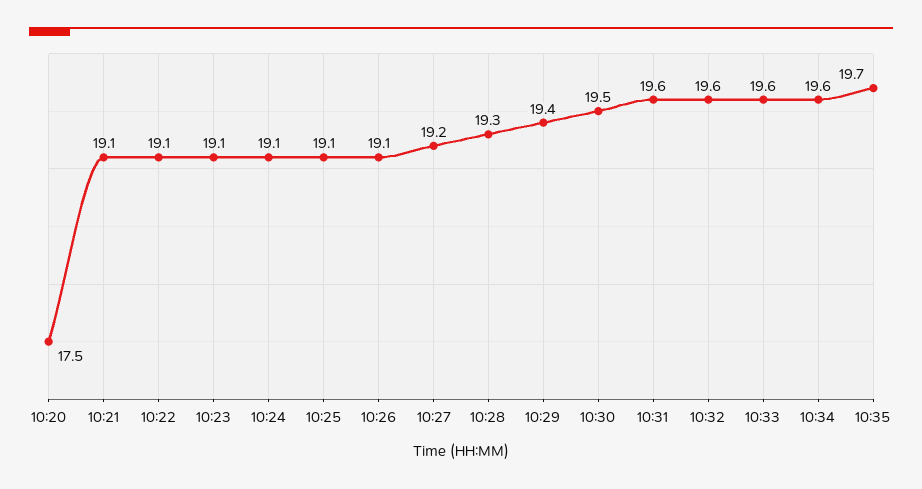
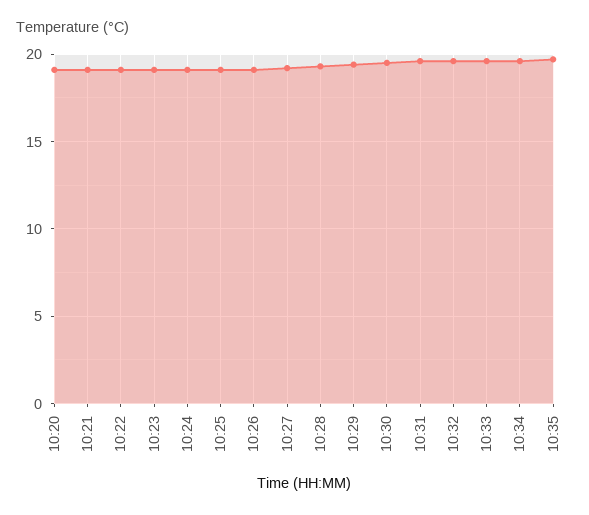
10:20: 17.5 -> 19

